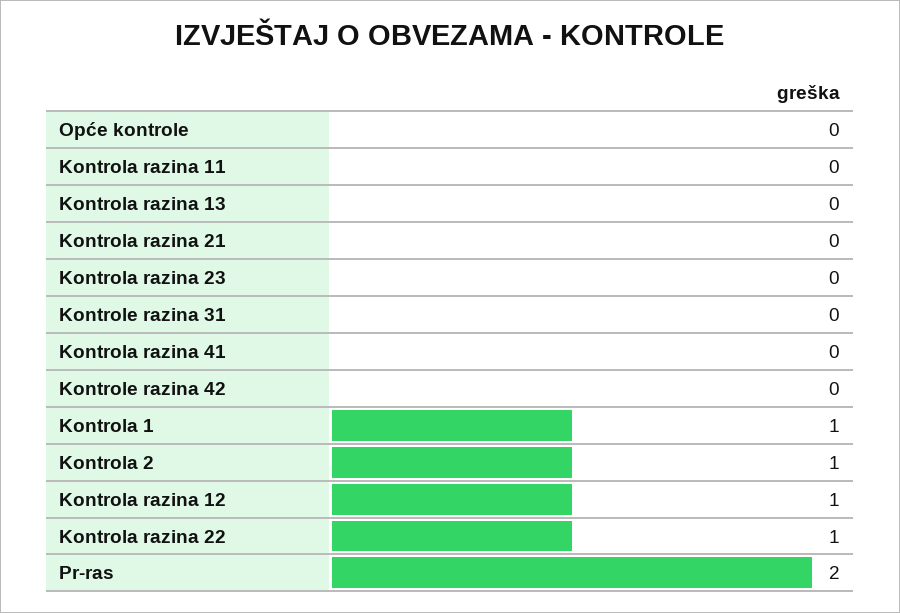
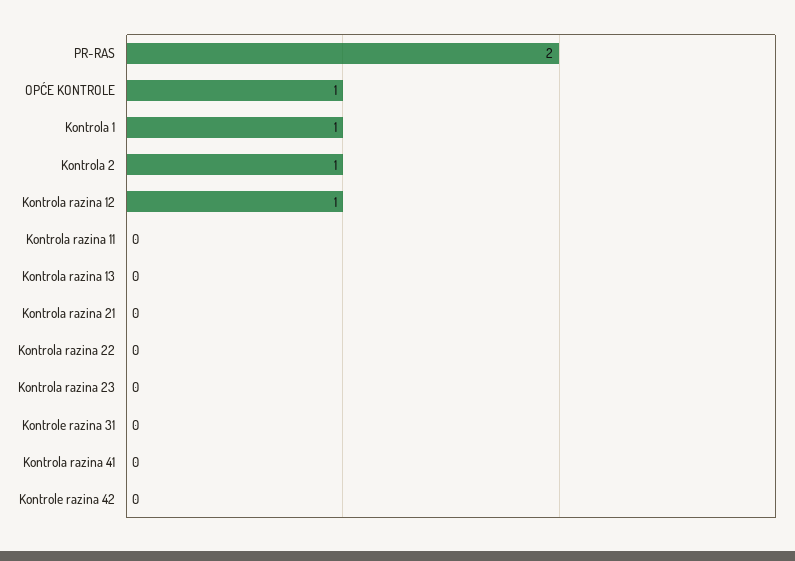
Opće kontrole: 0 -> 1
Kontrola razina 22: 1 -> 0

